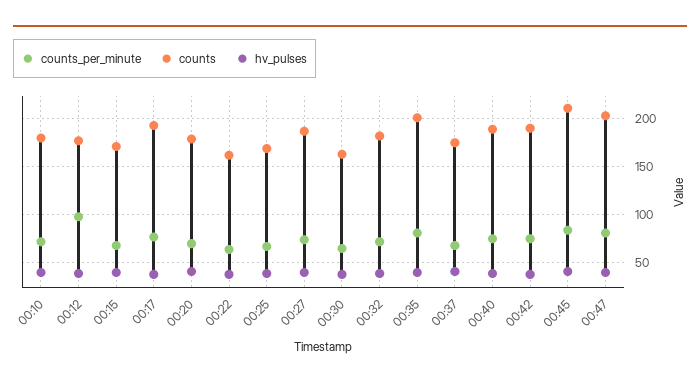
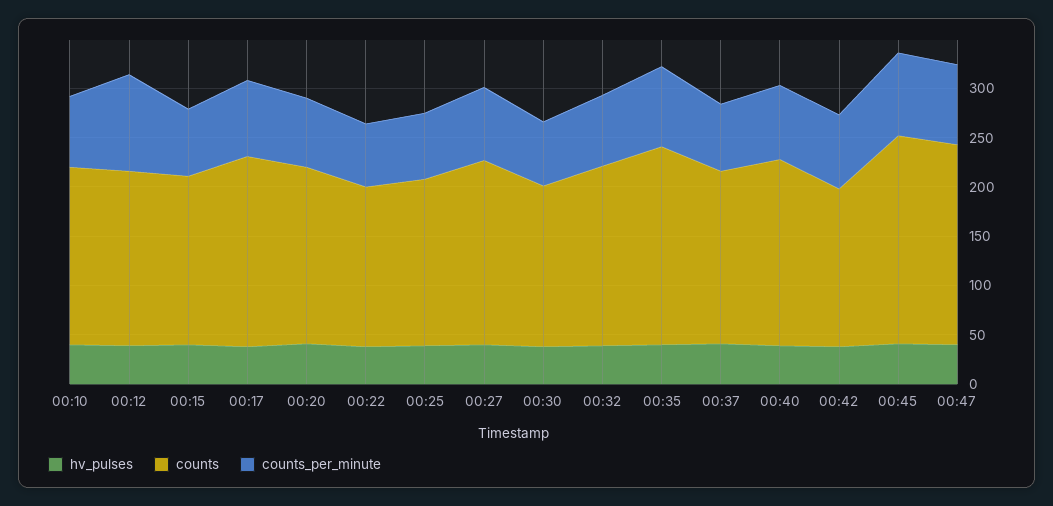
counts, 00:42: 190 -> 160

